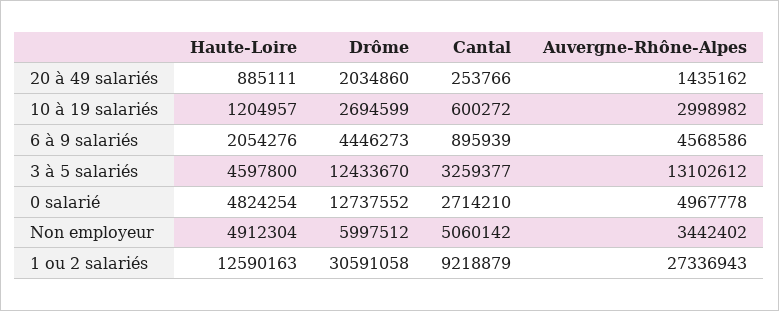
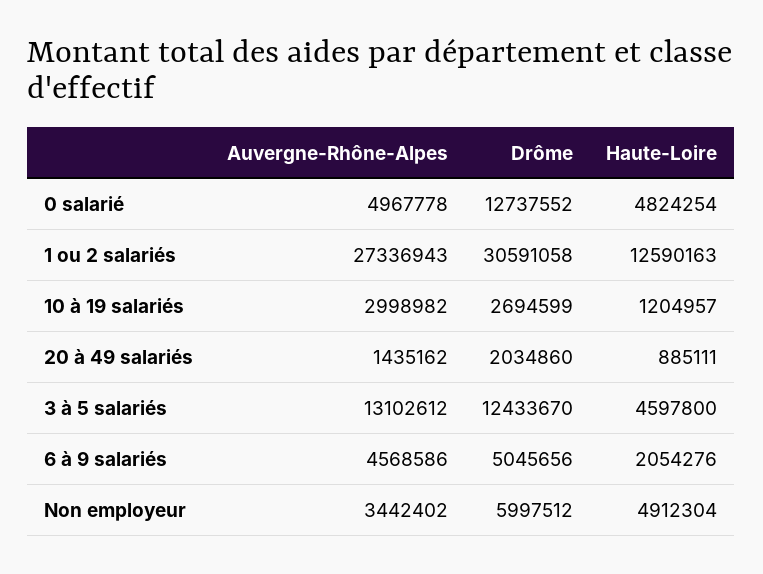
Cantal, 20 à 49 salariés: 253766 -> none
Cantal, 10 à 19 salariés: 600272 -> none
Drôme, 6 à 9 salariés: 4446273 -> 5045656
Cantal, 6 à 9 salariés: 895939 -> none
Cantal, 3 à 5 salariés: 3259377 -> none
Cantal, 0 salarié: 2714210 -> none
Cantal, Non employeur: 5060142 -> none
Cantal, 1 ou 2 salariés: 9218879 -> none

